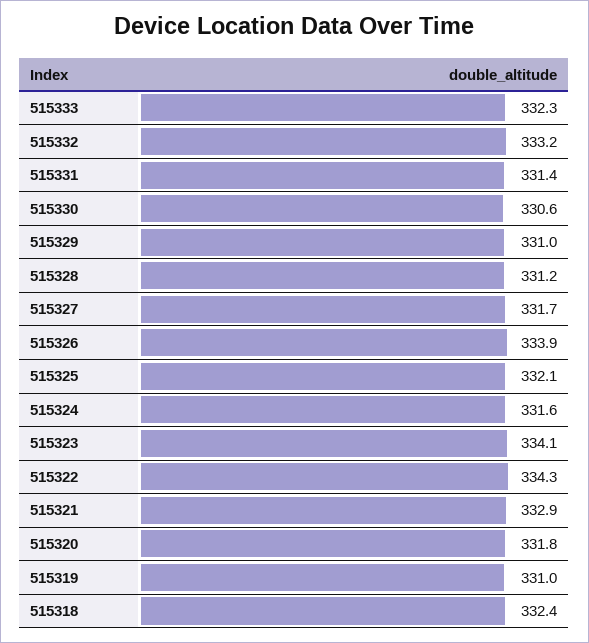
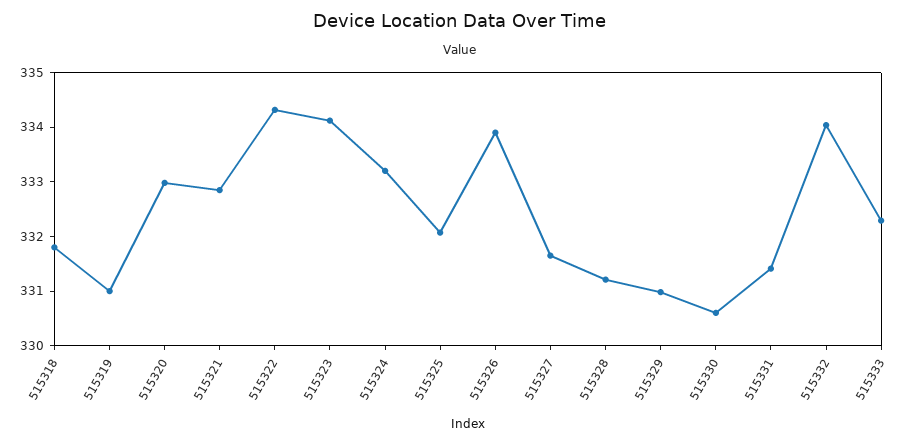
515332: 333.2 -> 334
515324: 331.6 -> 333.2
515320: 331.8 -> 333
515318: 332.4 -> 331.8

